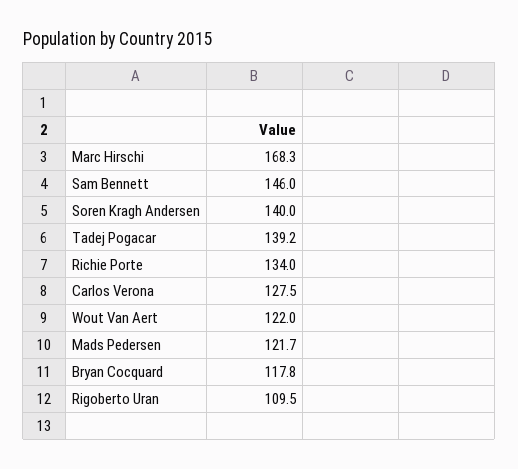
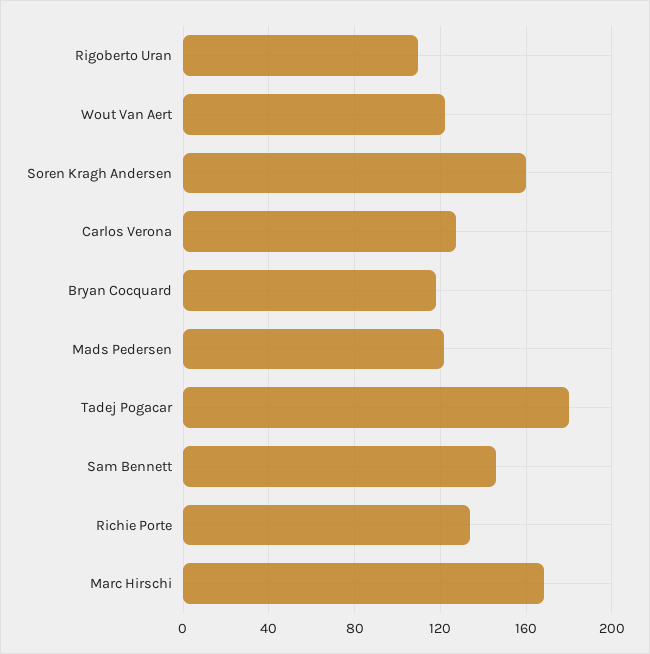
Soren Kragh Andersen: 140 -> 160
Tadej Pogacar: 139.2 -> 180

